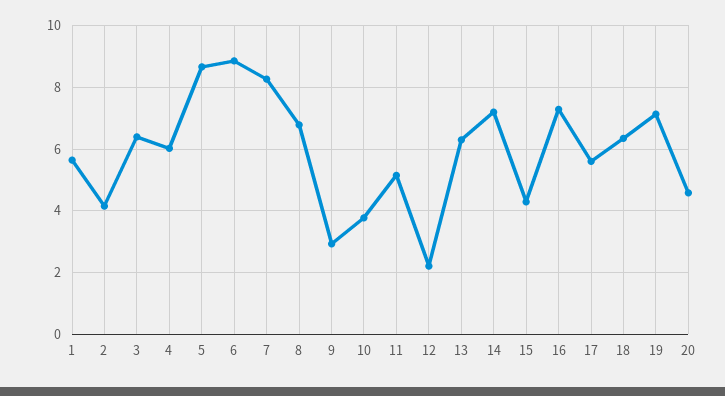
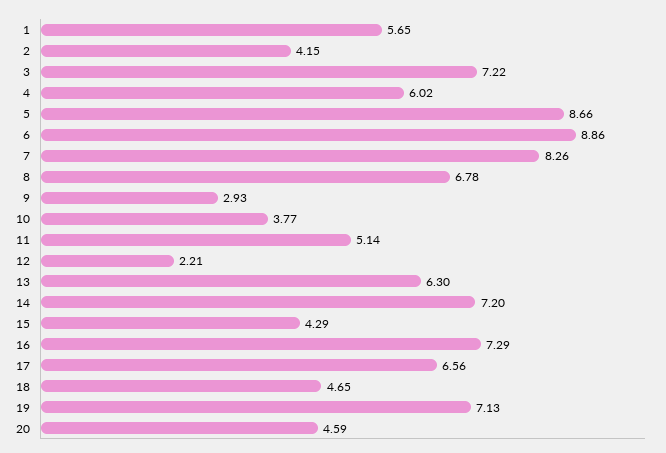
3: 6.4 -> 7.22
17: 5.6 -> 6.56
18: 6.4 -> 4.65

